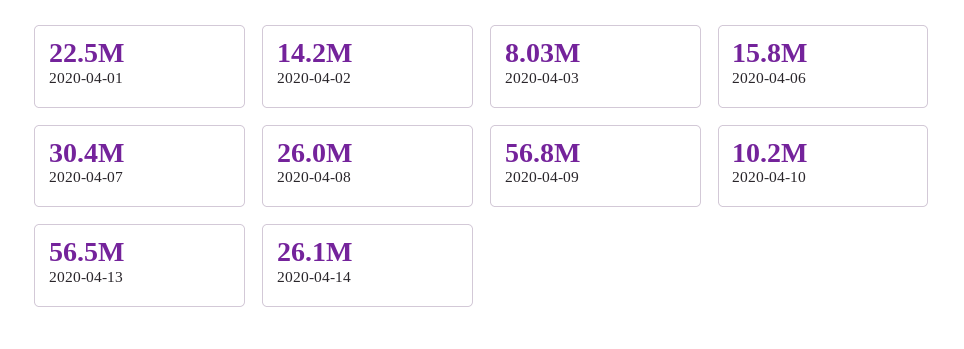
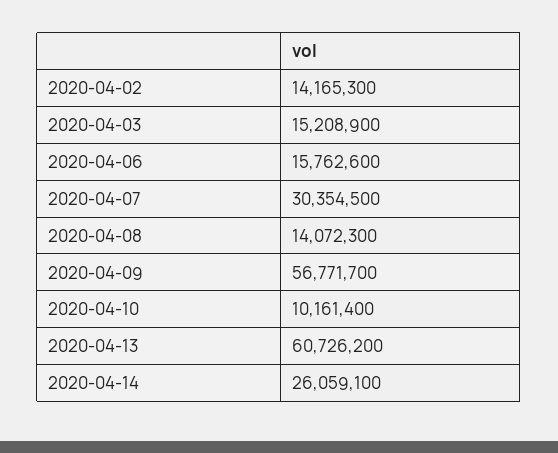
2020-04-01: 22500000 -> none
2020-04-03: 8030000 -> 15208900
2020-04-08: 26000000 -> 14072300
2020-04-13: 56500000 -> 60726200

